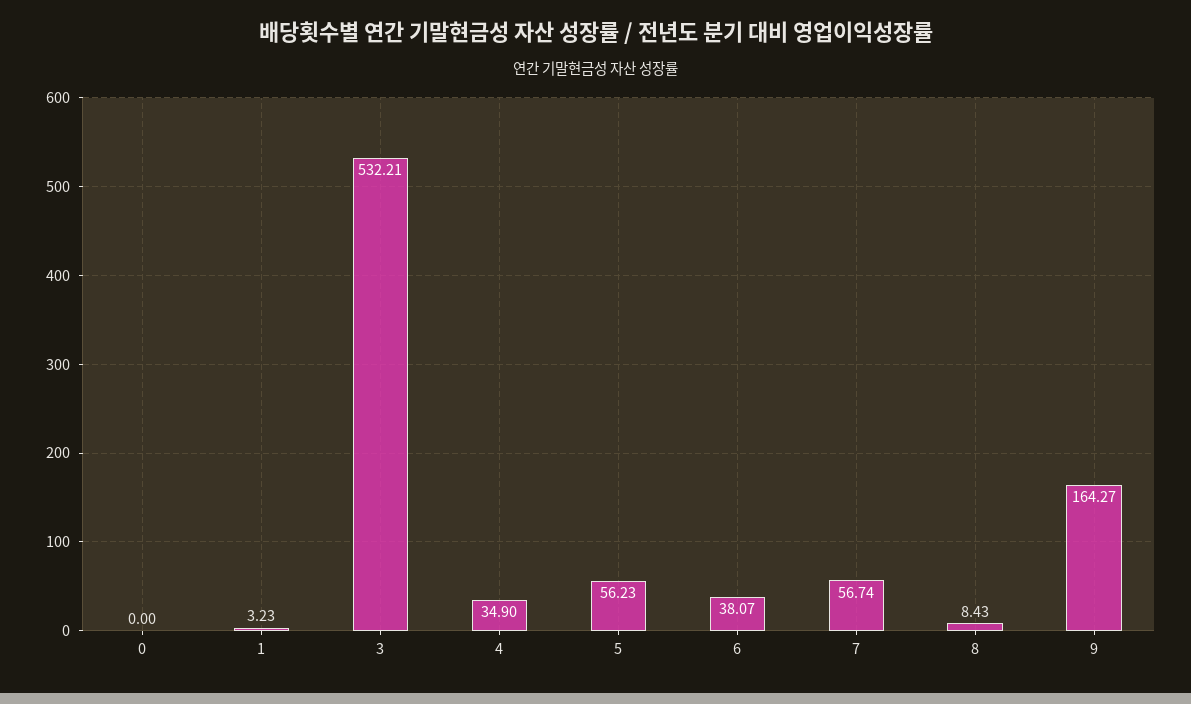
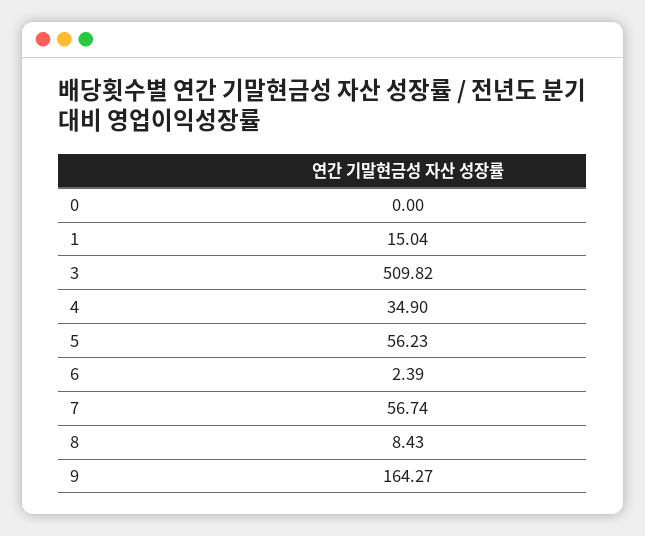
1: 3.23 -> 15.04
3: 532.21 -> 509.82
6: 38.07 -> 2.39

